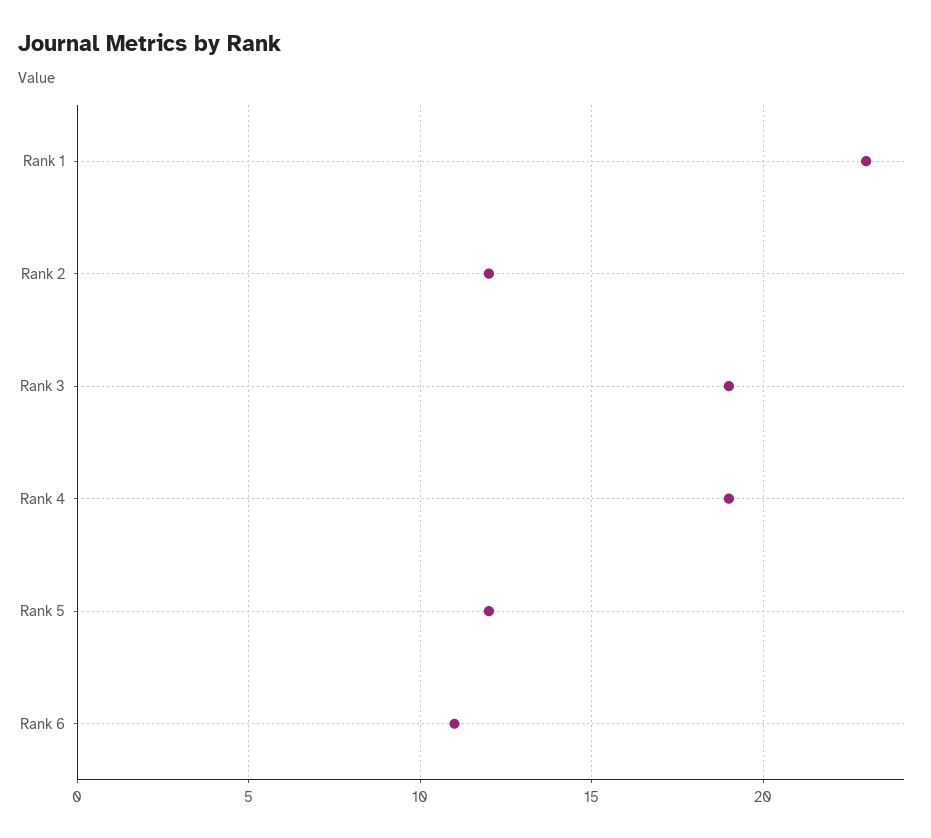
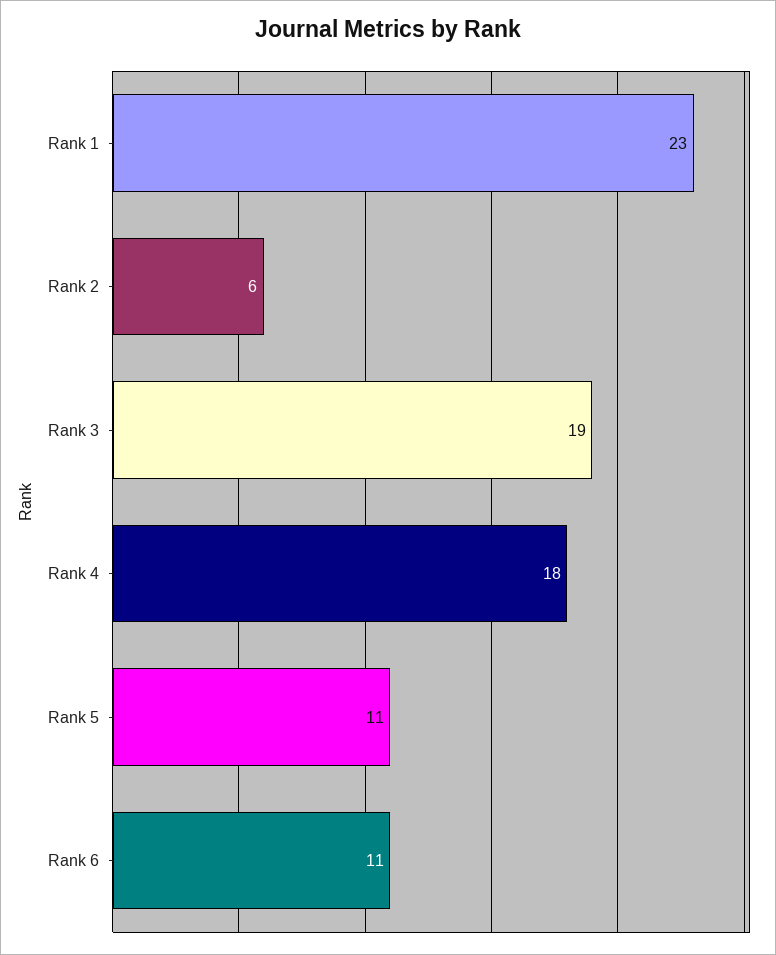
Rank 2: 12 -> 6
Rank 4: 19 -> 18
Rank 5: 12 -> 11

